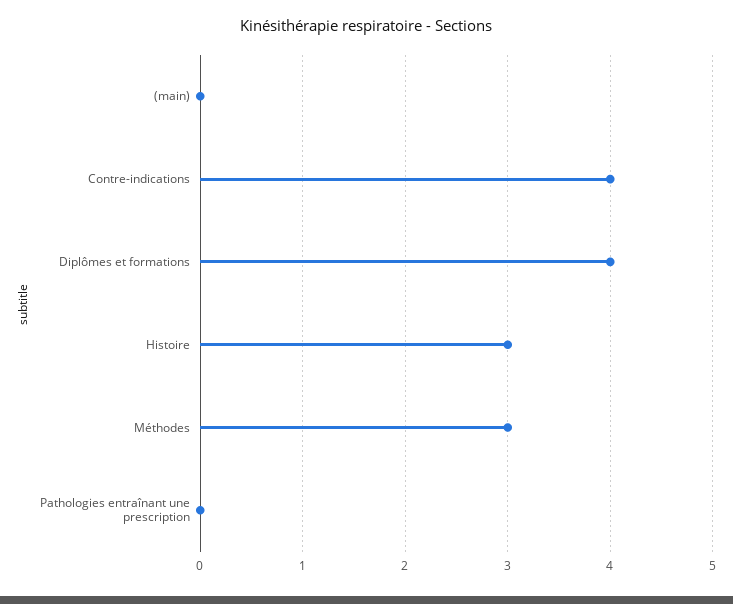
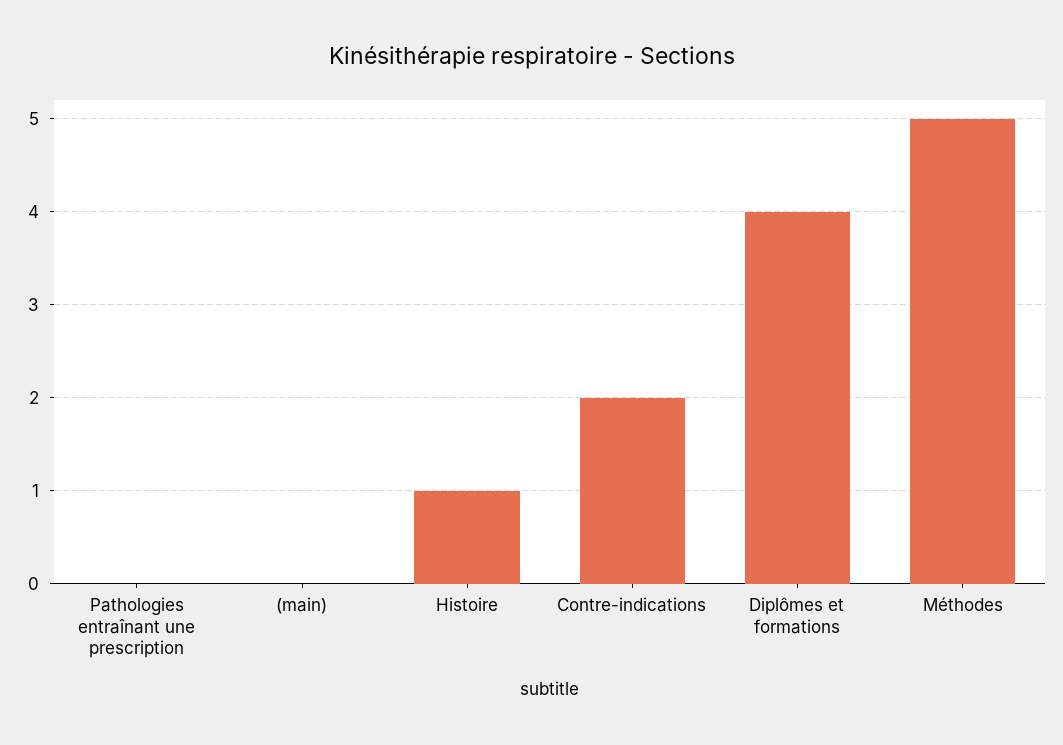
Contre-indications: 4 -> 2
Histoire: 3 -> 1
Méthodes: 3 -> 5

